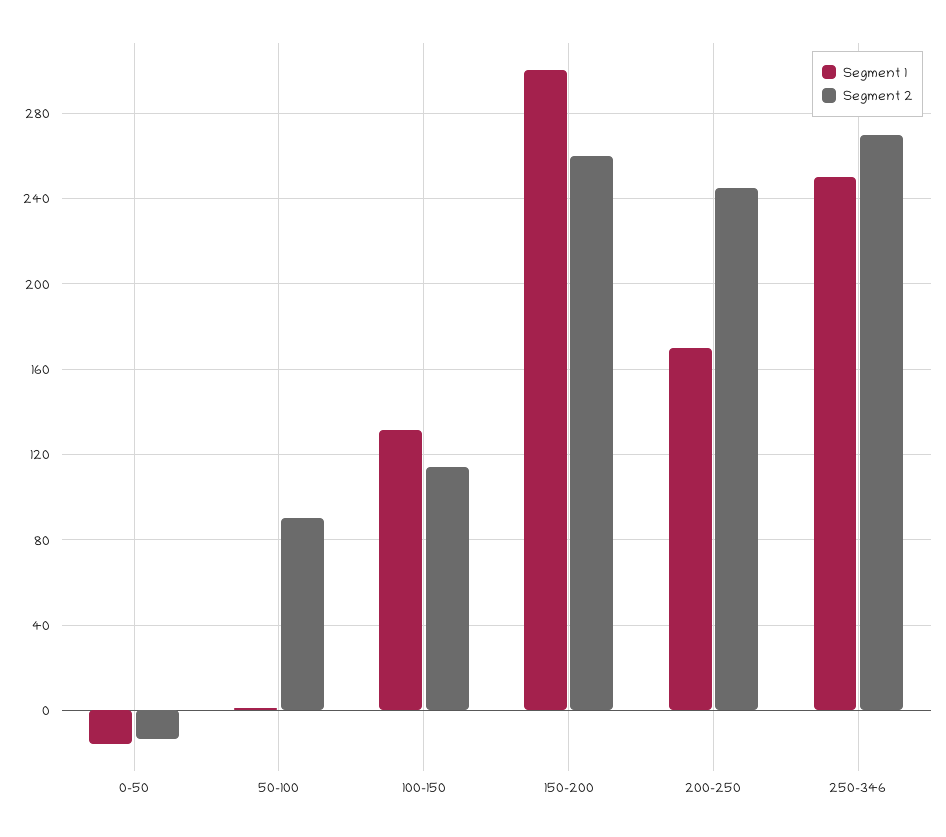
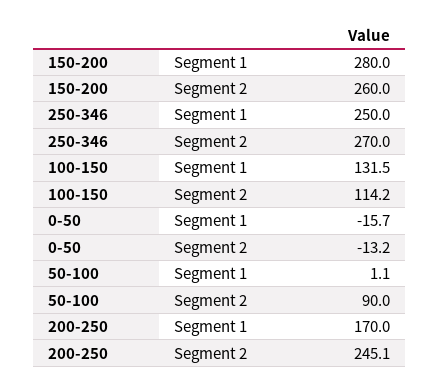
Segment 1, 150-200: 300 -> 280

